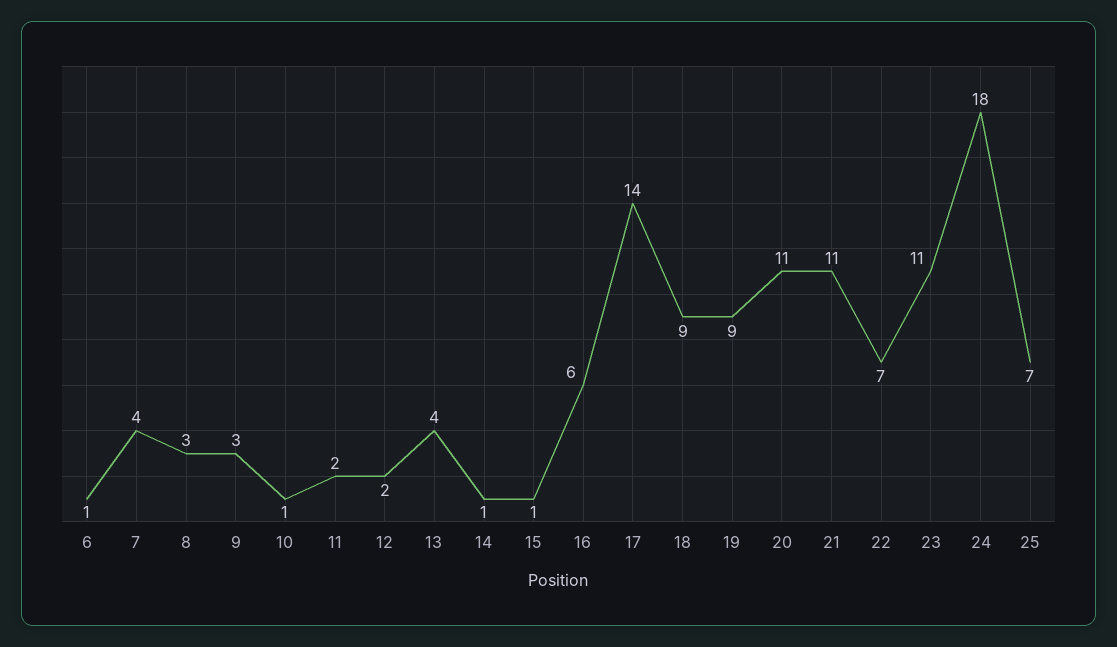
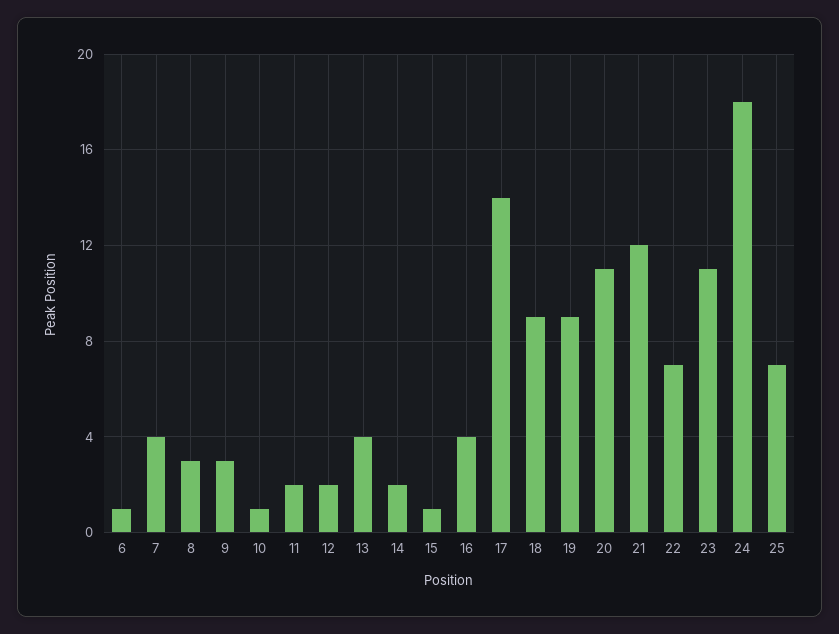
14: 1 -> 2
16: 6 -> 4
21: 11 -> 12

